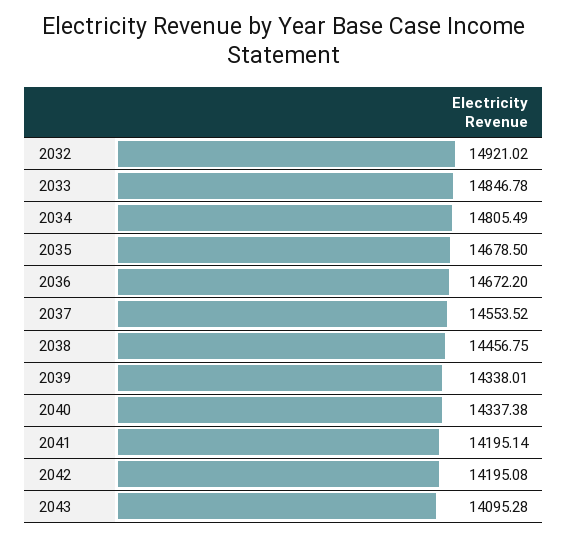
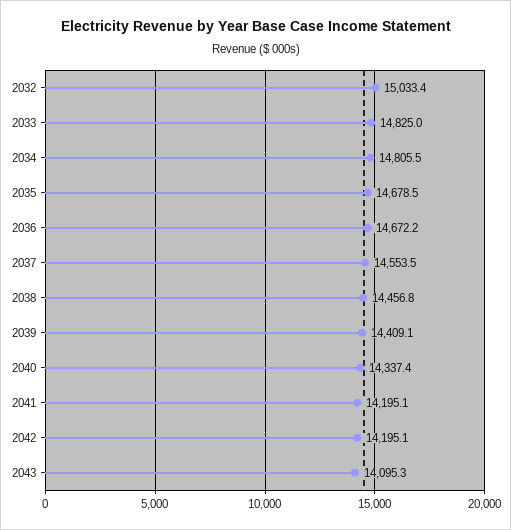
2032: 14921.02 -> 15033.4
2033: 14846.78 -> 14825
2039: 14338.01 -> 14409.1

